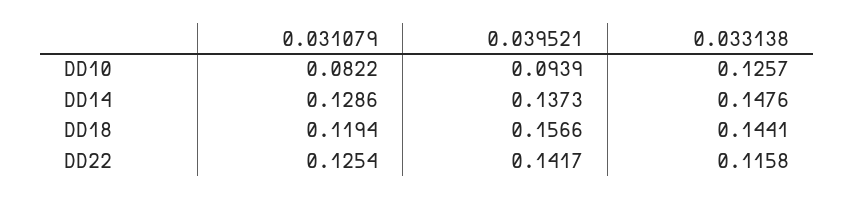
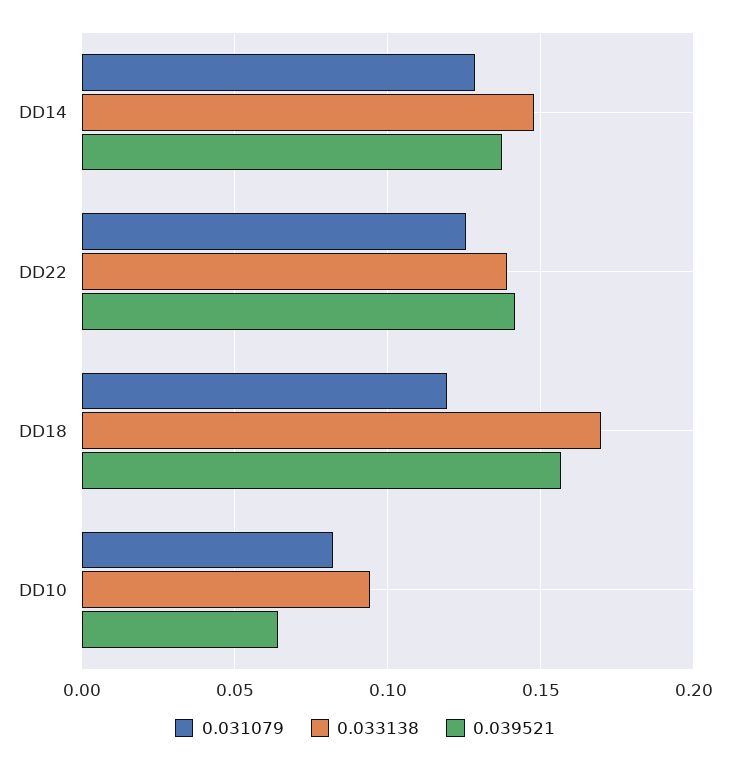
0.039521, DD10: 0.0939 -> 0.065
0.033138, DD10: 0.1257 -> 0.095
0.033138, DD18: 0.1441 -> 0.17
0.033138, DD22: 0.1158 -> 0.14

